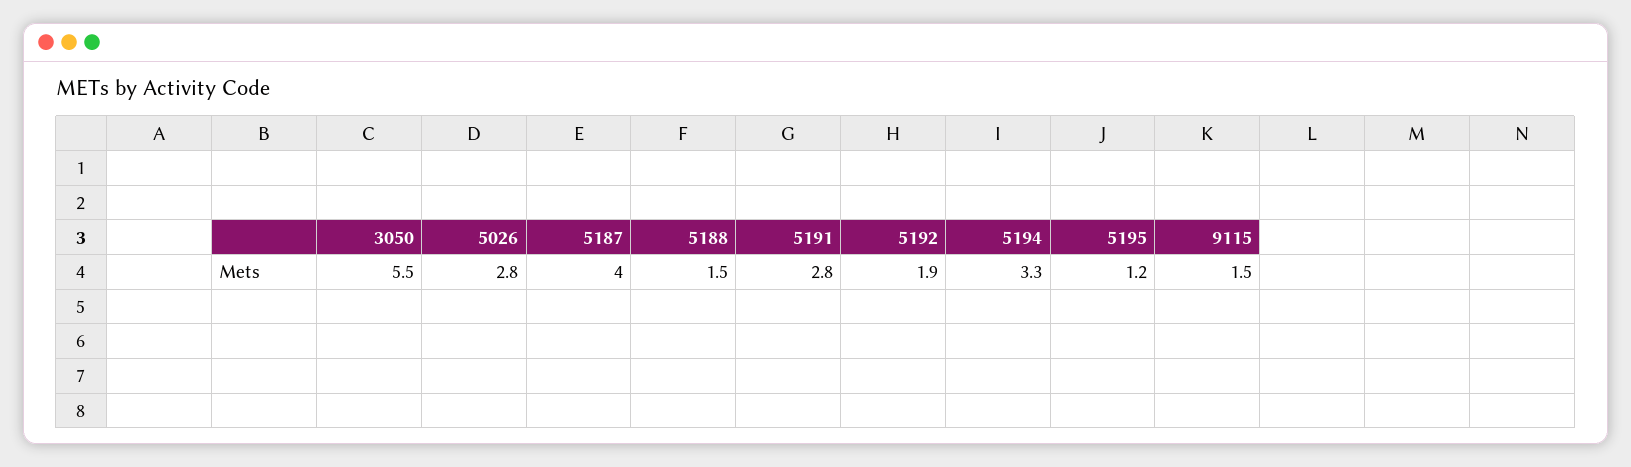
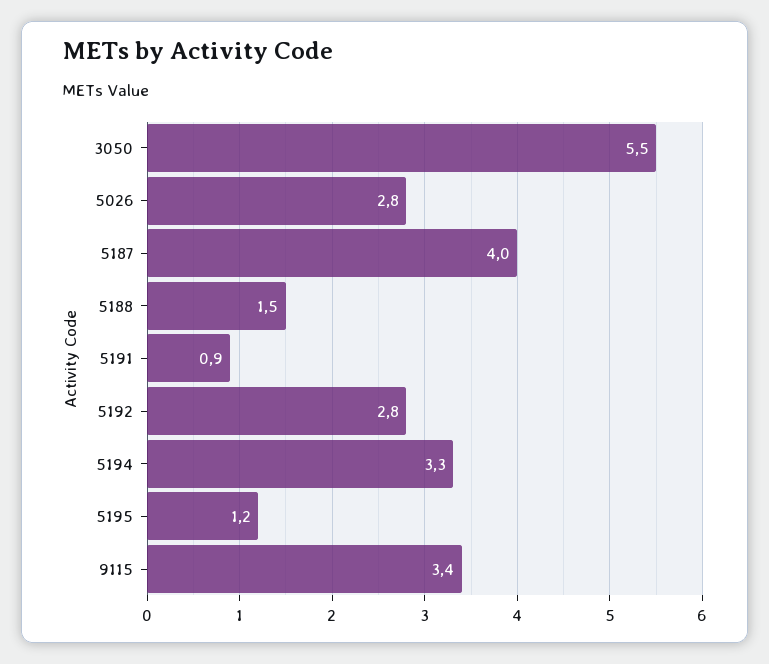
5191: 2.8 -> 0.9
5192: 1.9 -> 2.8
9115: 1.5 -> 3.4

